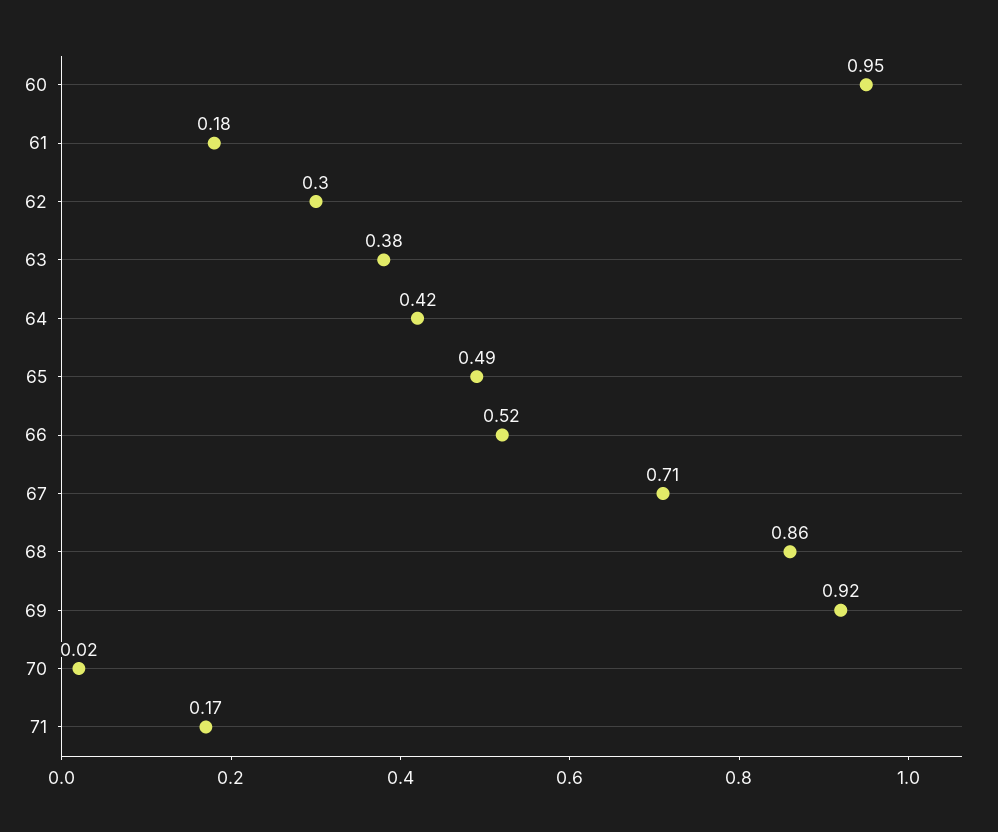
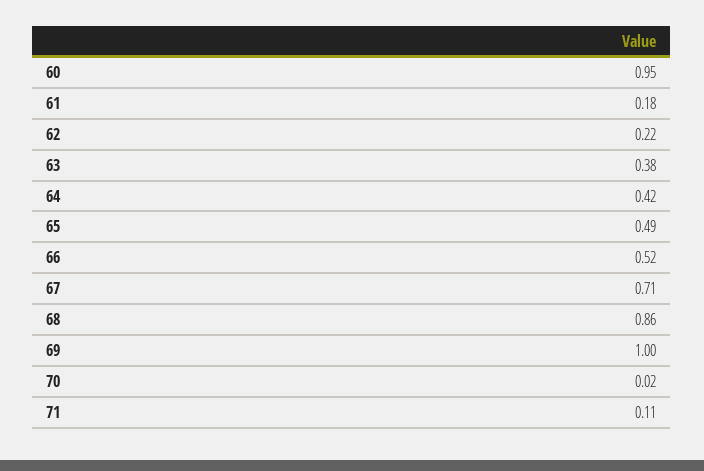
62: 0.3 -> 0.22
69: 0.92 -> 1
71: 0.17 -> 0.11

